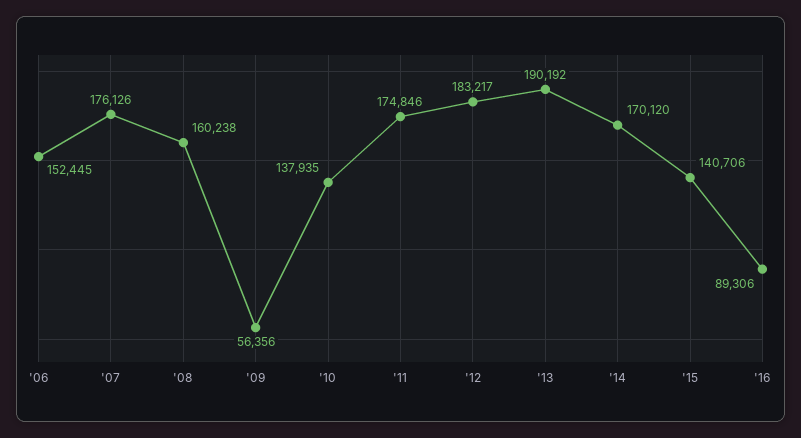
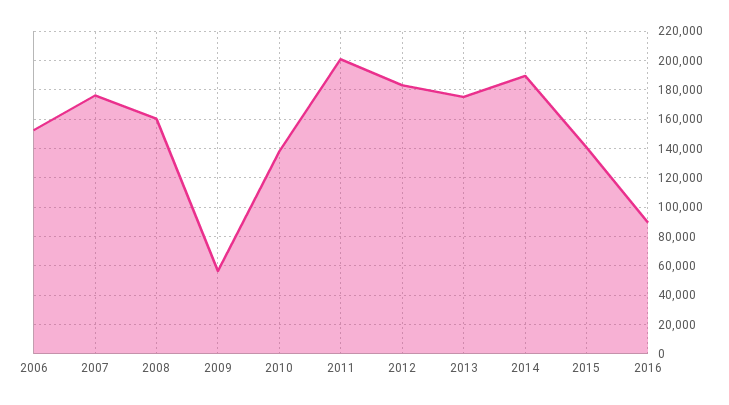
'11: 174846 -> 200000
'13: 190192 -> 175000
'14: 170120 -> 190000

